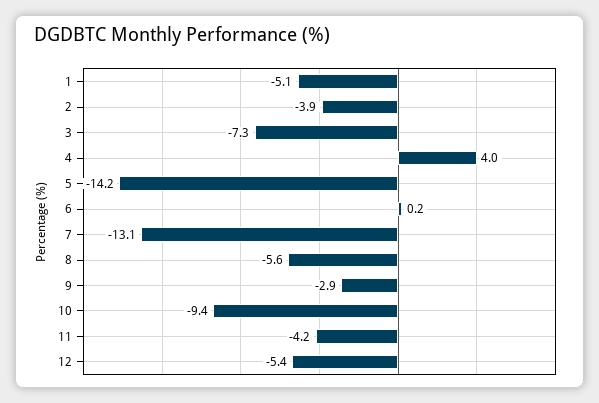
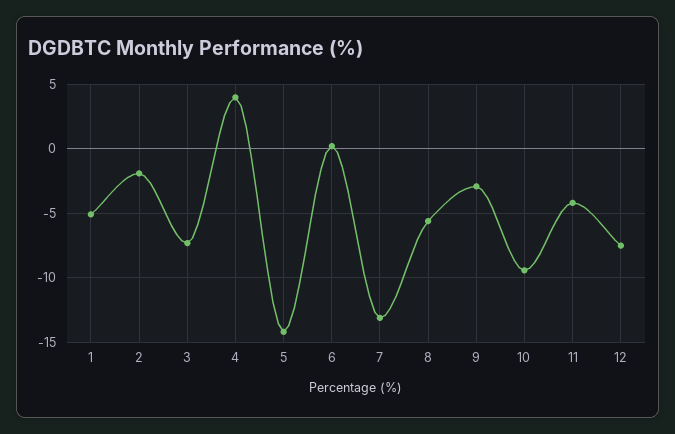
2: -3.9 -> -2
12: -5.4 -> -7.5

